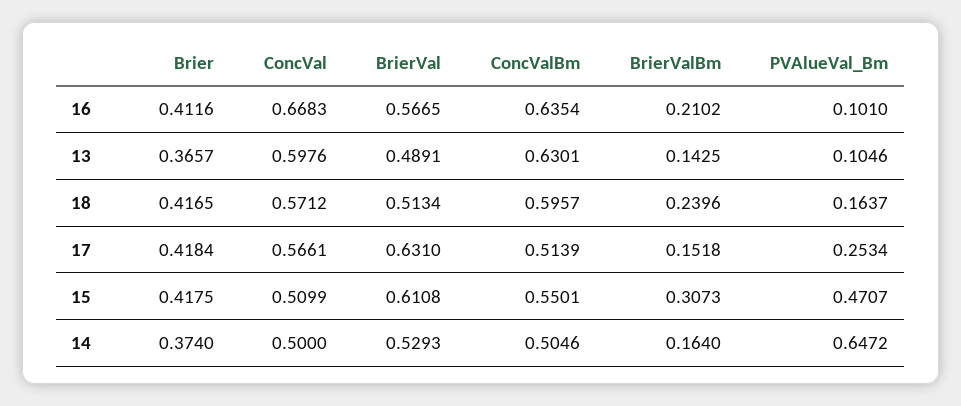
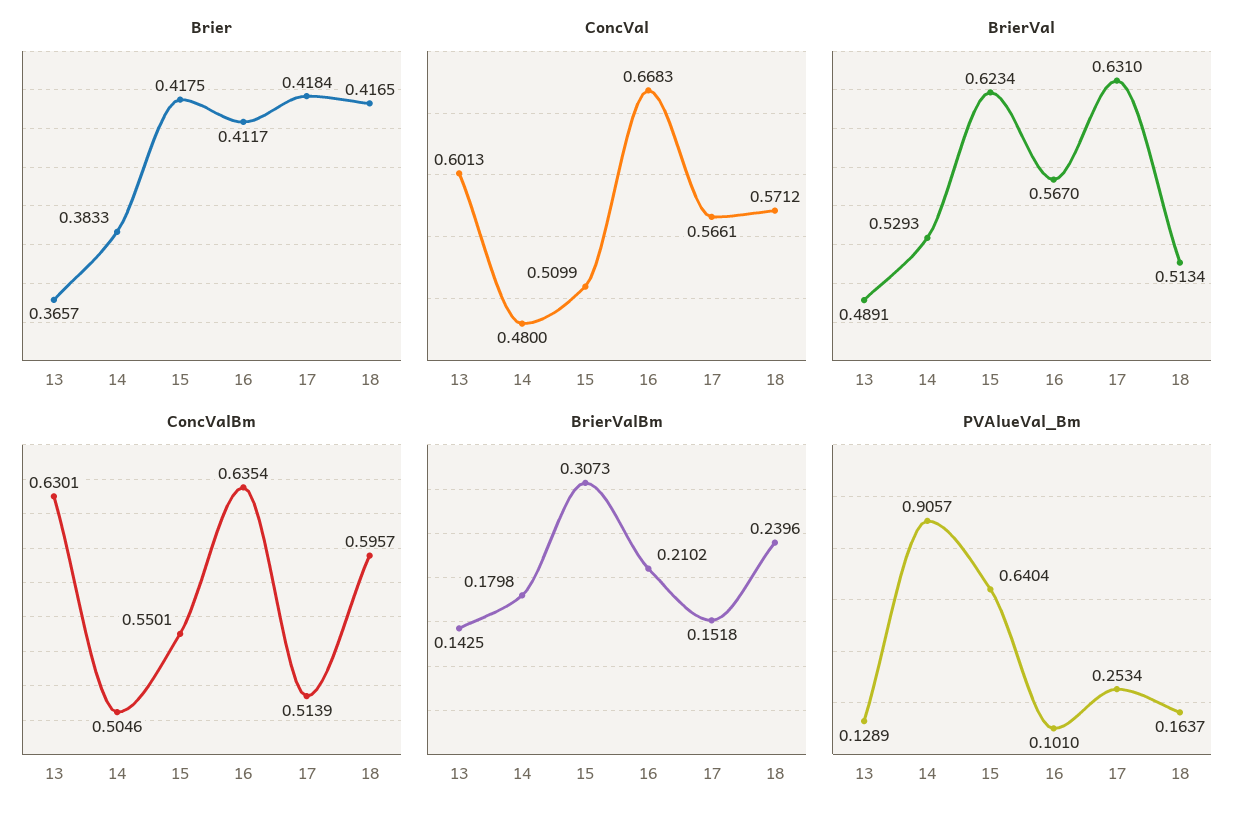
Brier, 16: 0.4116 -> 0.4117
BrierVal, 16: 0.5665 -> 0.567
ConcVal, 13: 0.5976 -> 0.6013
PVAlueVal_Bm, 13: 0.1046 -> 0.1289
BrierVal, 15: 0.6108 -> 0.6234
PVAlueVal_Bm, 15: 0.4707 -> 0.6404
Brier, 14: 0.374 -> 0.3833
ConcVal, 14: 0.5 -> 0.48
BrierValBm, 14: 0.164 -> 0.1798
PVAlueVal_Bm, 14: 0.6472 -> 0.9057

